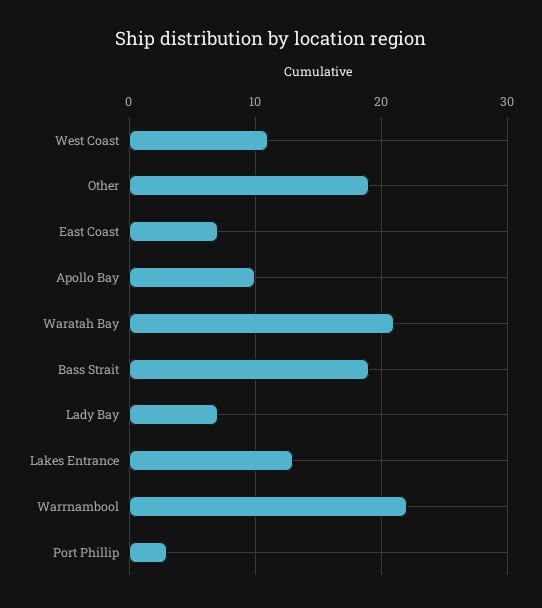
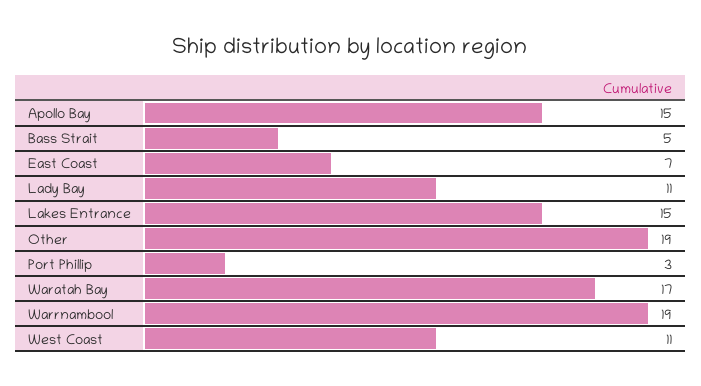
Apollo Bay: 10 -> 15
Waratah Bay: 21 -> 17
Bass Strait: 19 -> 5
Lady Bay: 7 -> 11
Lakes Entrance: 13 -> 15
Warrnambool: 22 -> 19

